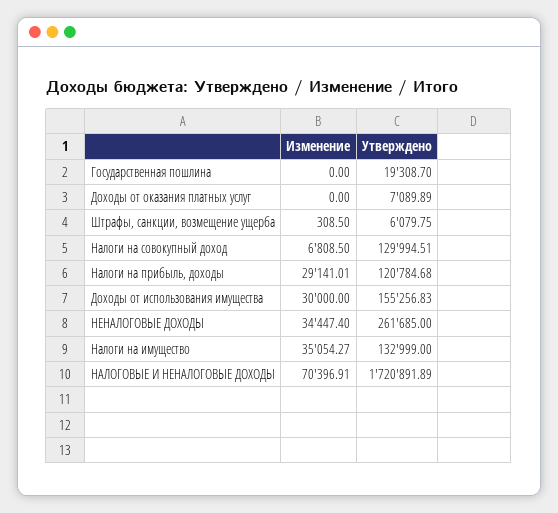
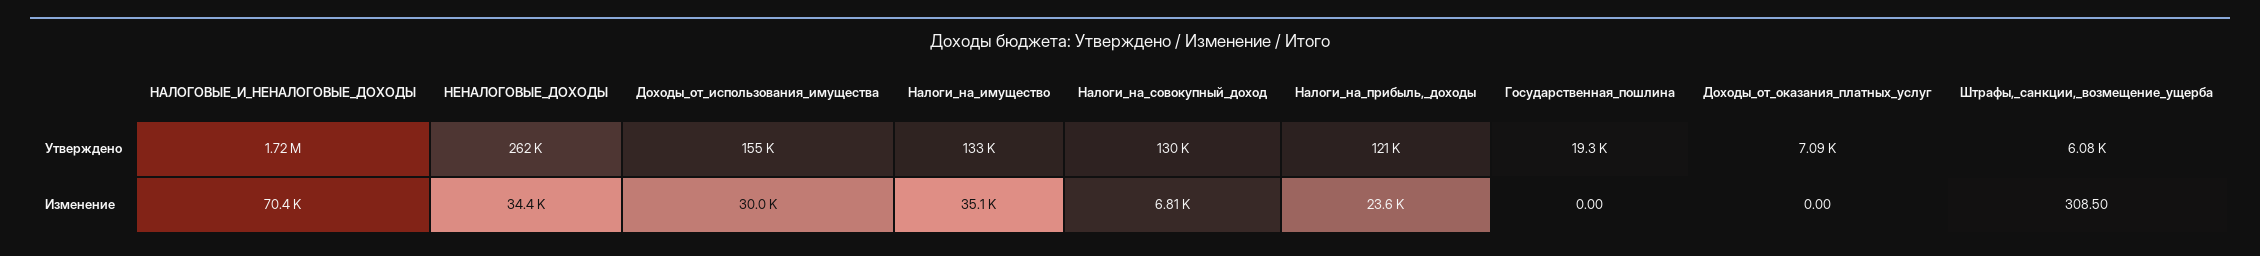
Изменение, Налоги на прибыль, доходы: 29141.01 -> 23600

